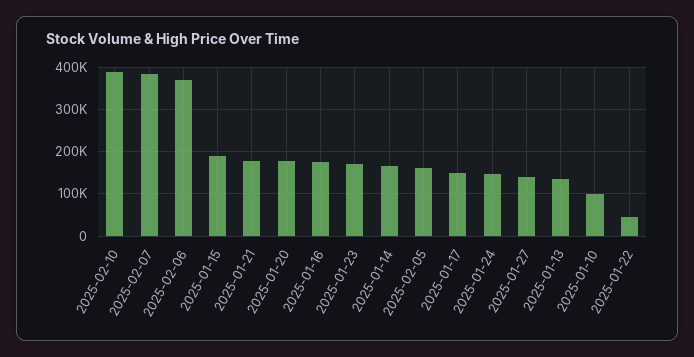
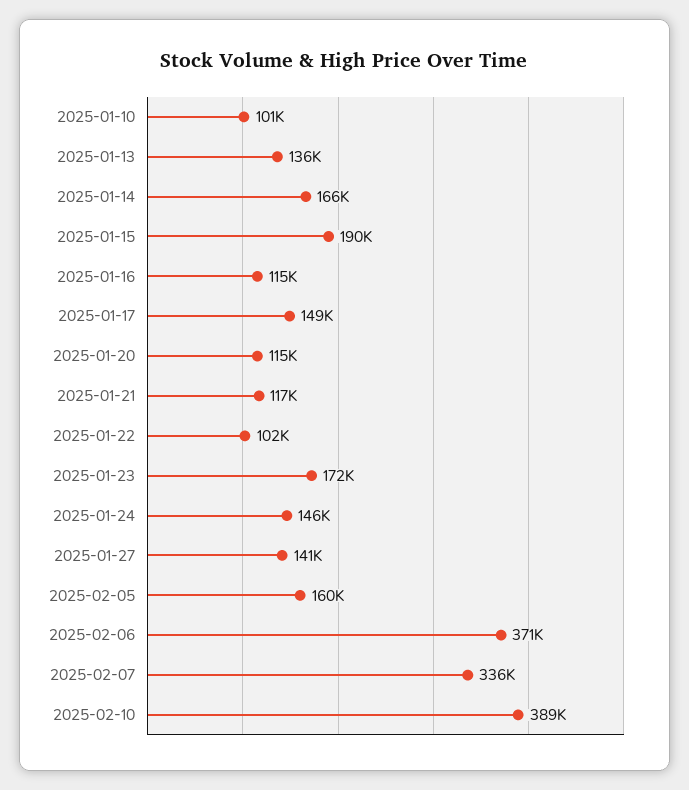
2025-02-07: 380000 -> 336000
2025-01-21: 180000 -> 117000
2025-01-20: 180000 -> 115000
2025-01-16: 180000 -> 115000
2025-01-22: 40000 -> 102000

